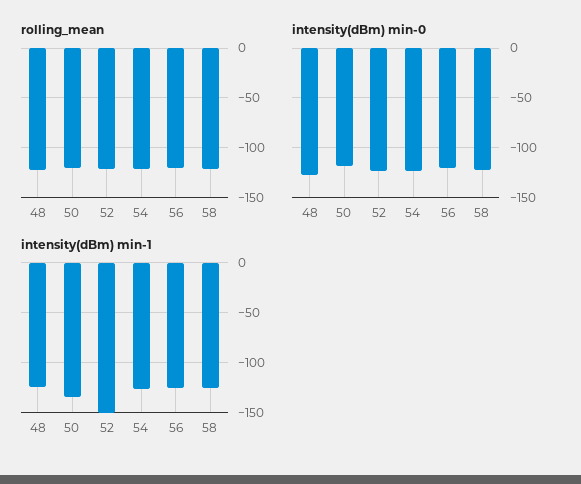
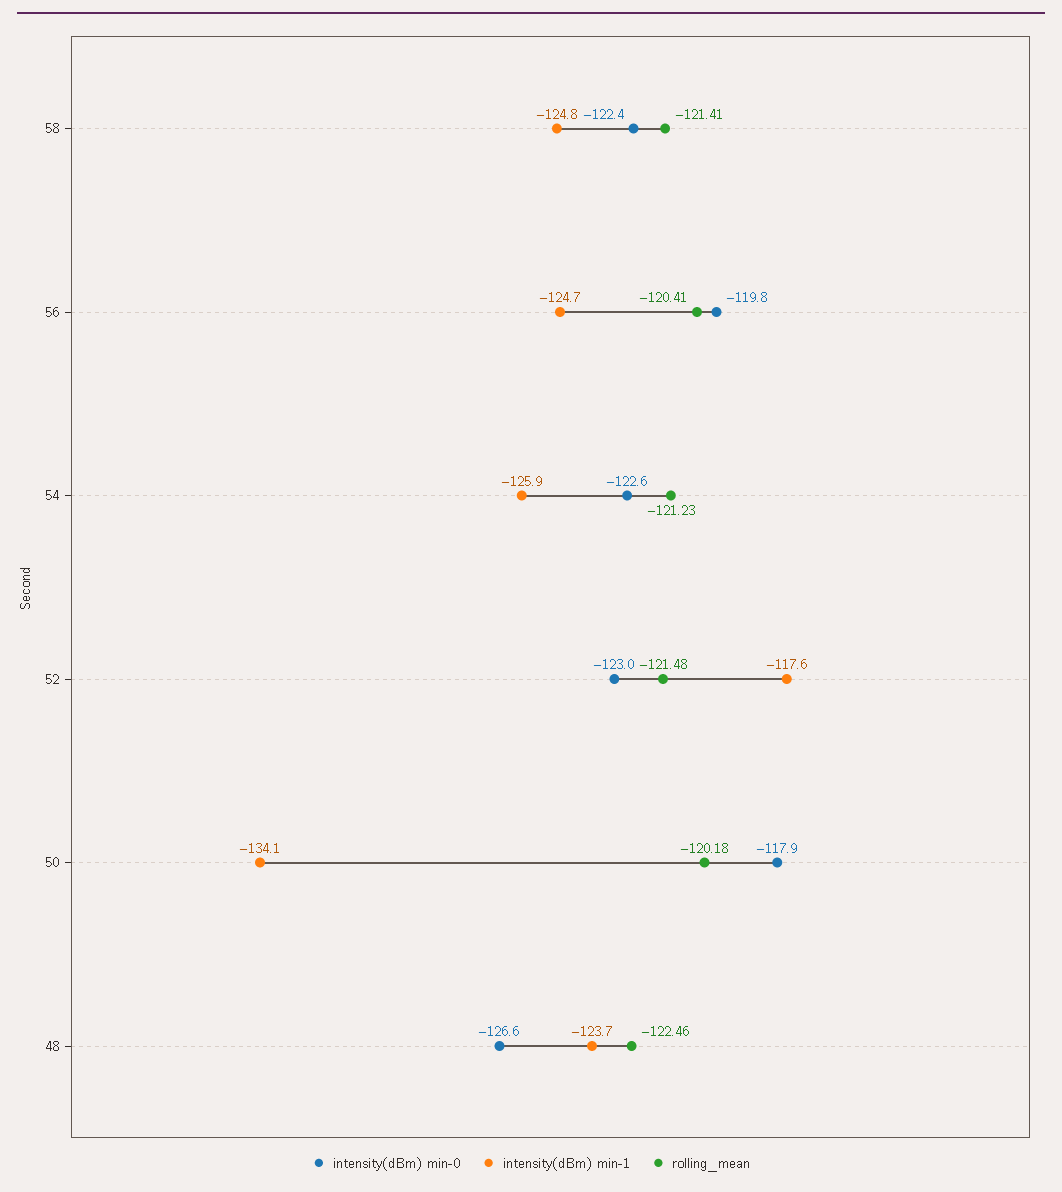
intensity(dBm) min-1, 52: -150 -> -117.6

